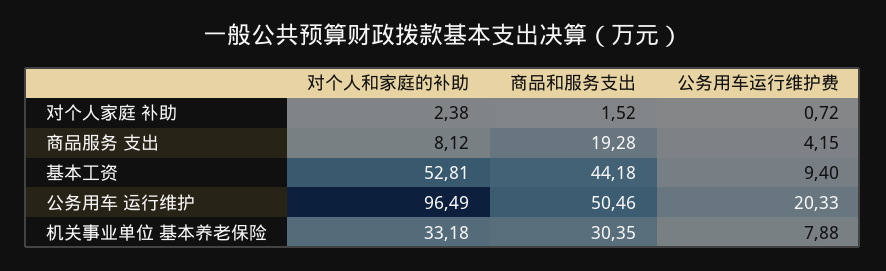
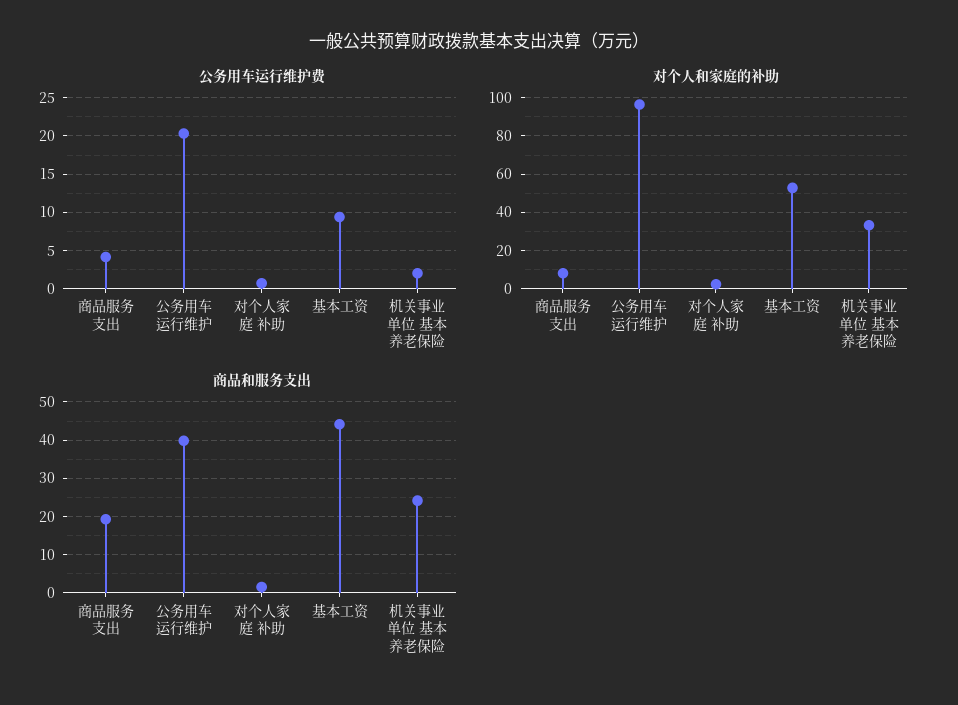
商品和服务支出, 公务用车 运行维护: 50.46 -> 40
商品和服务支出, 机关事业单位 基本养老保险: 30.35 -> 24
公务用车运行维护费, 机关事业单位 基本养老保险: 7.88 -> 2

